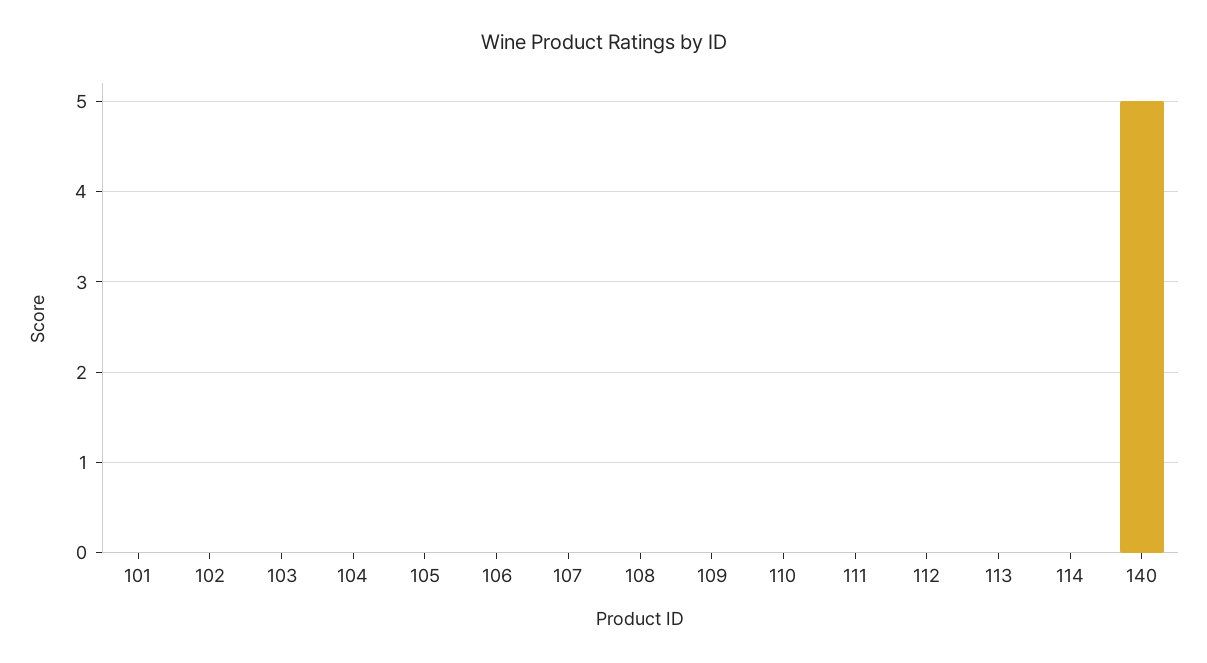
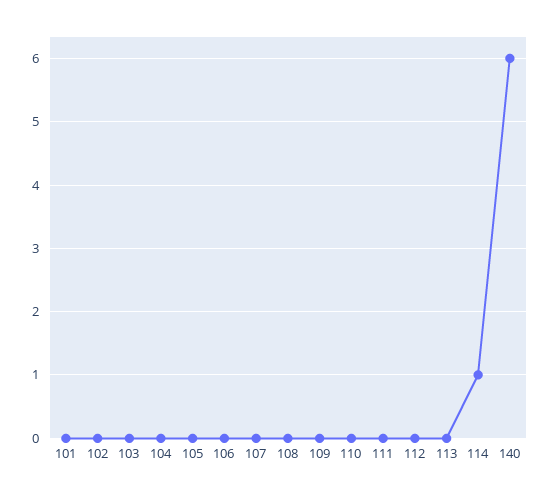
114: 0 -> 1
140: 5 -> 6

